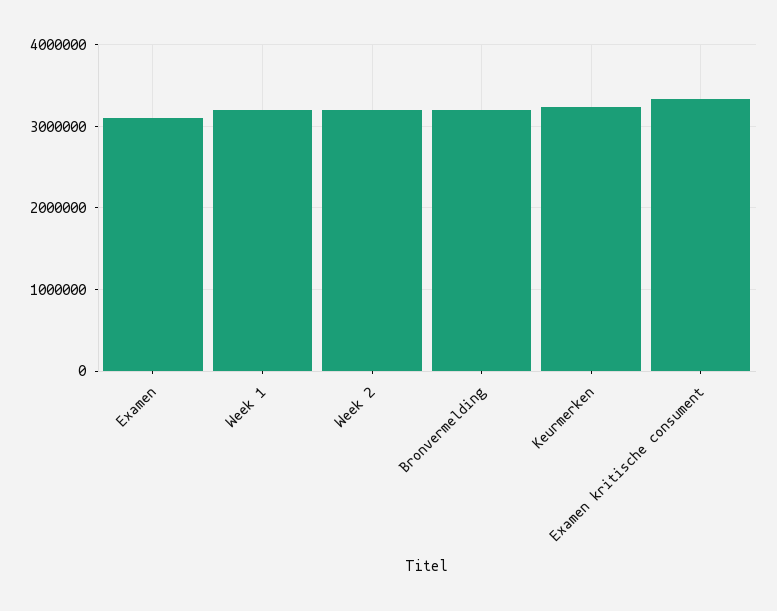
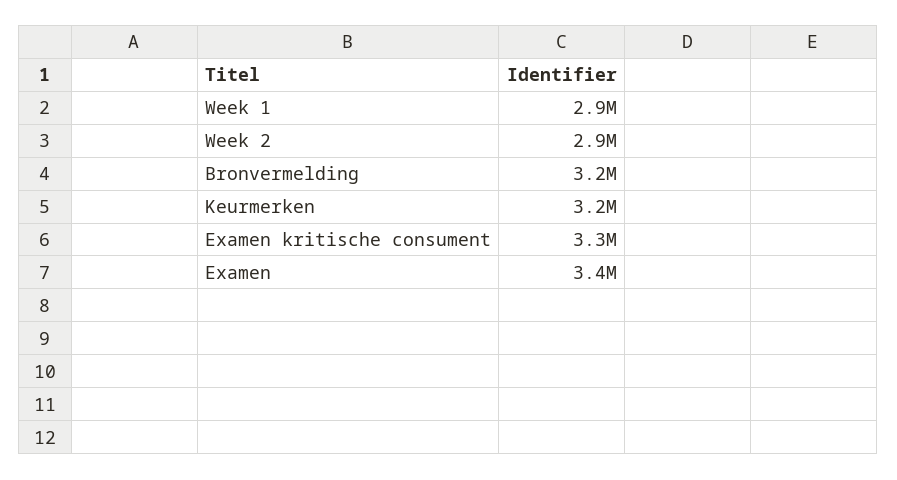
Examen: 3100000 -> 3400000
Week 1: 3200000 -> 2900000
Week 2: 3200000 -> 2900000

